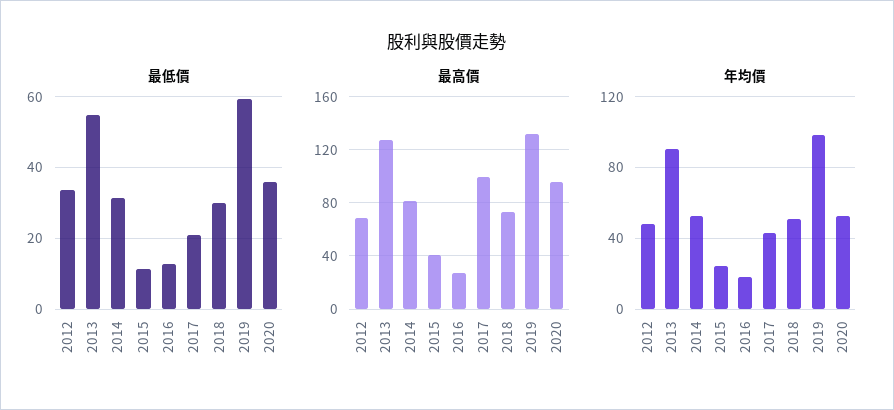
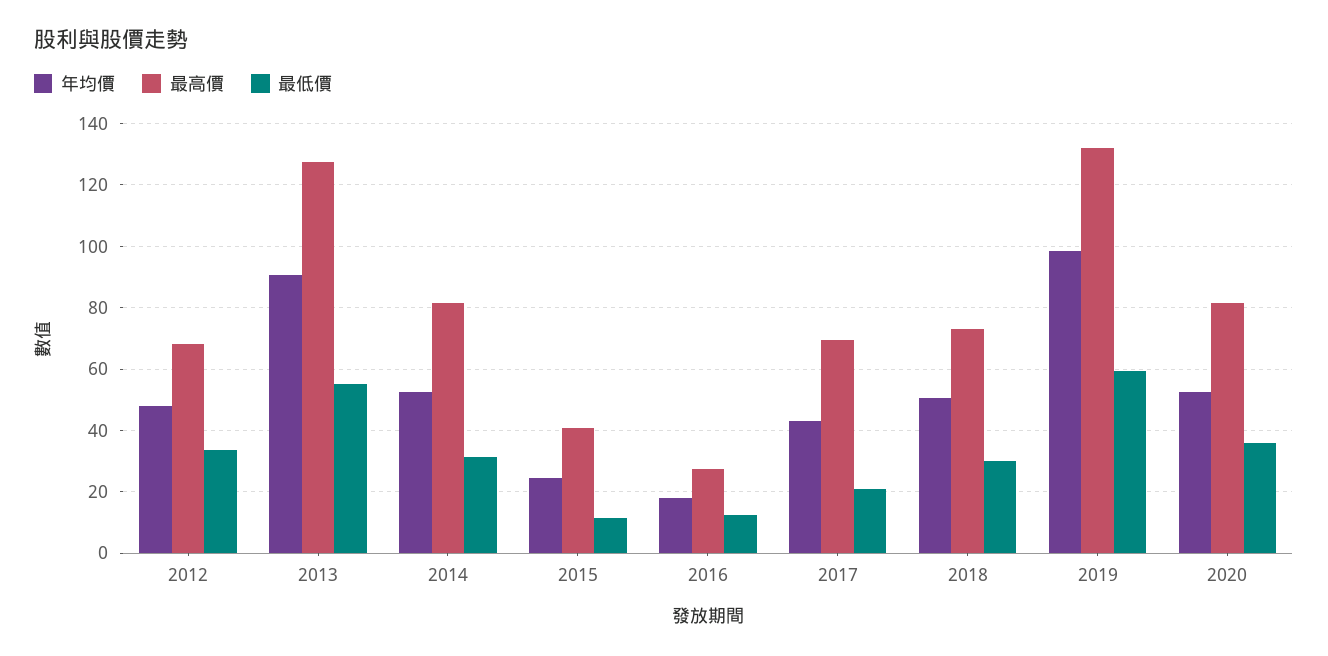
最高價, 2017: 100 -> 70
最高價, 2020: 95 -> 82

